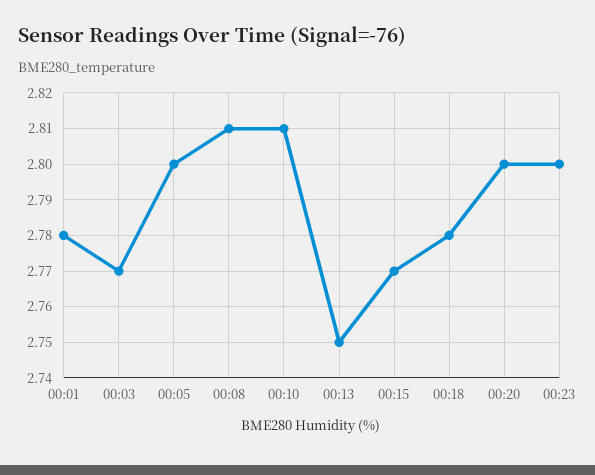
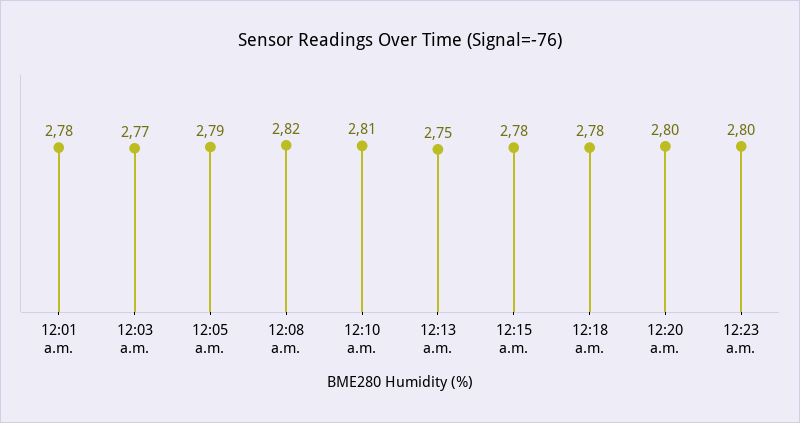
00:05: 2.8 -> 2.79
00:08: 2.81 -> 2.82
00:15: 2.77 -> 2.78

